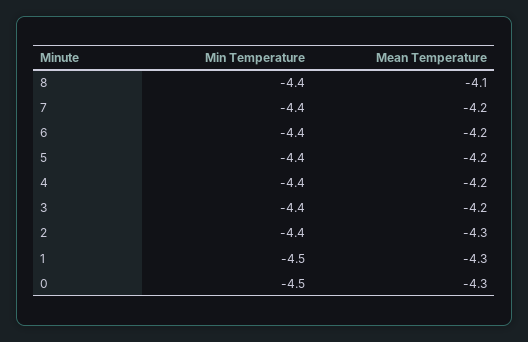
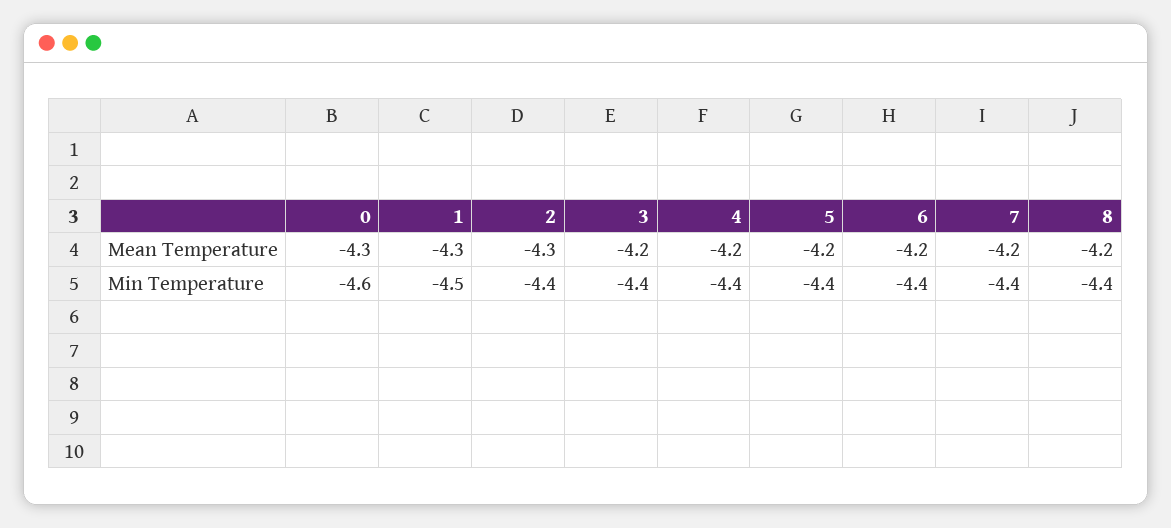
Mean Temperature, 8: -4.1 -> -4.2
Min Temperature, 0: -4.5 -> -4.6

